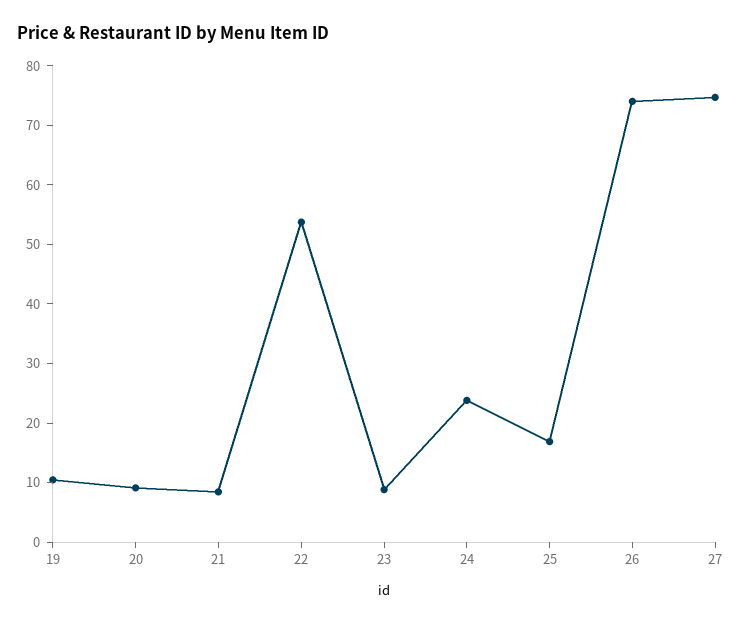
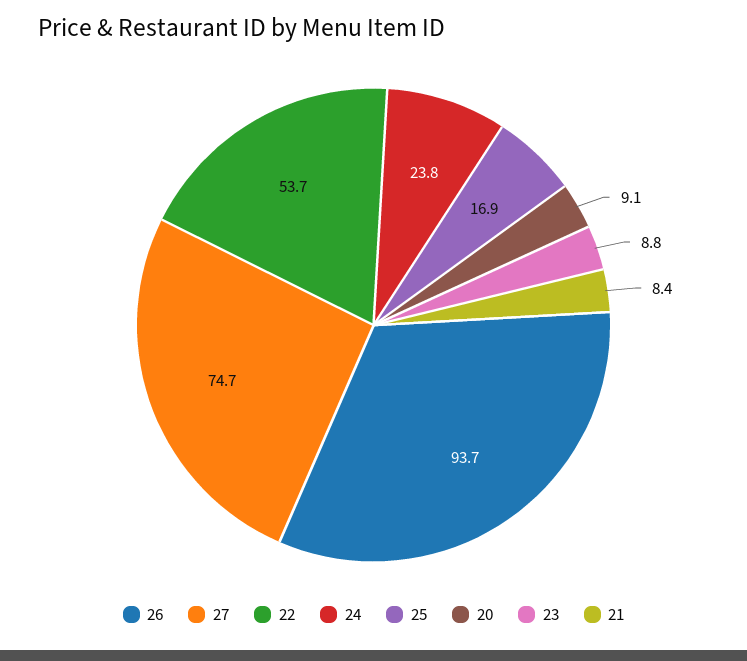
19: 10 -> none
26: 74 -> 93.7

